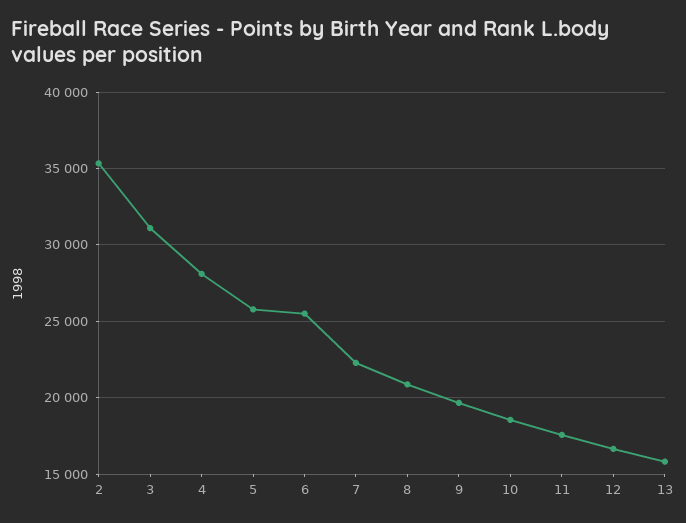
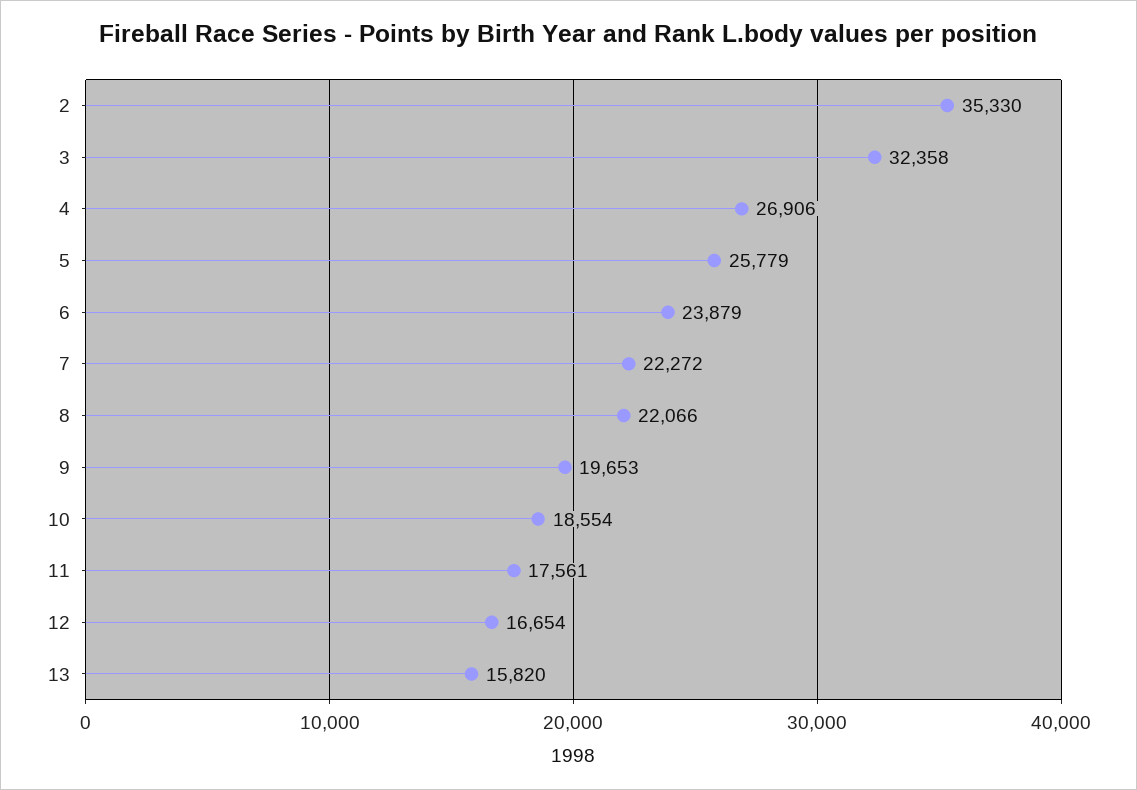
3: 31000 -> 32358
4: 28000 -> 26906
6: 25500 -> 23879
8: 21000 -> 22066

